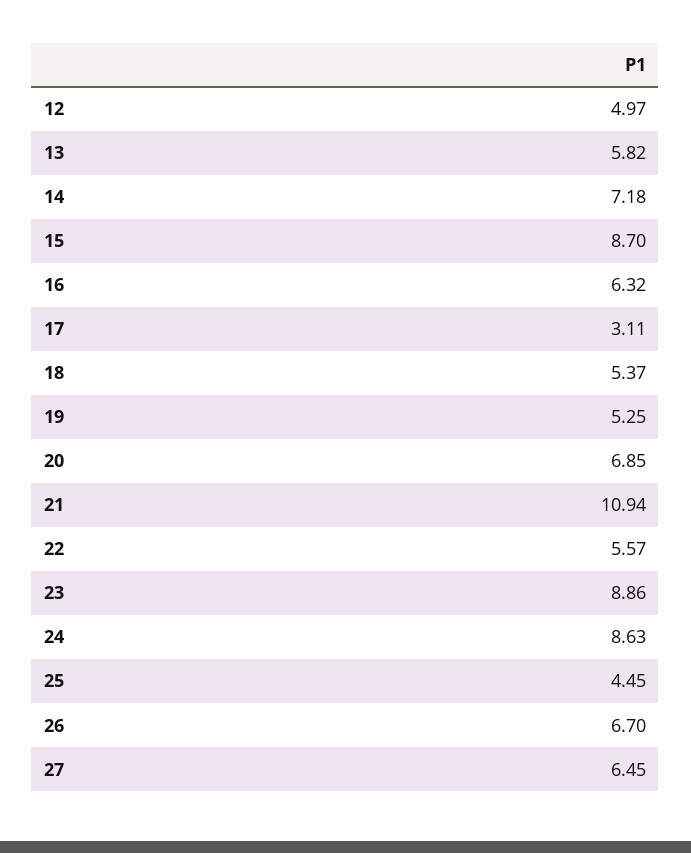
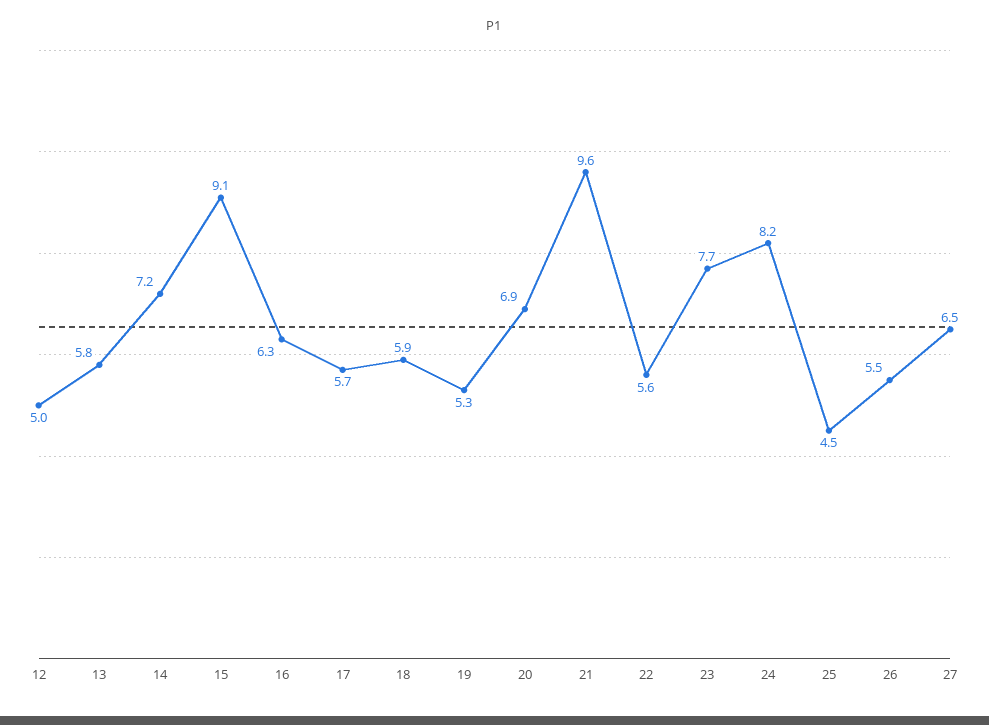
15: 8.7 -> 9.1
17: 3.11 -> 5.7
18: 5.37 -> 5.9
21: 10.94 -> 9.6
23: 8.86 -> 7.7
24: 8.63 -> 8.2
26: 6.7 -> 5.5

